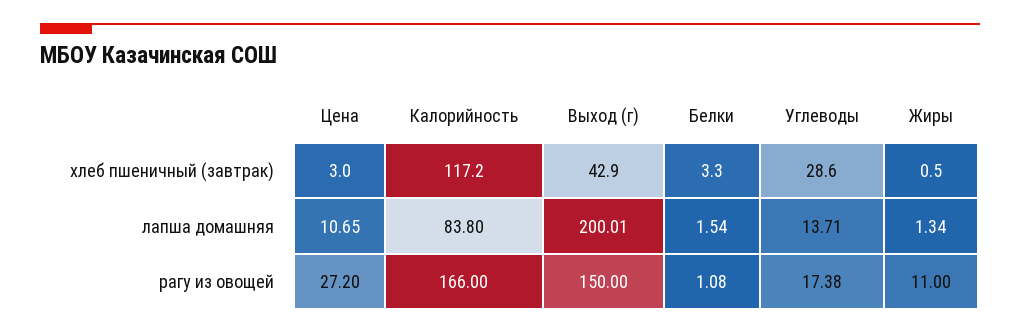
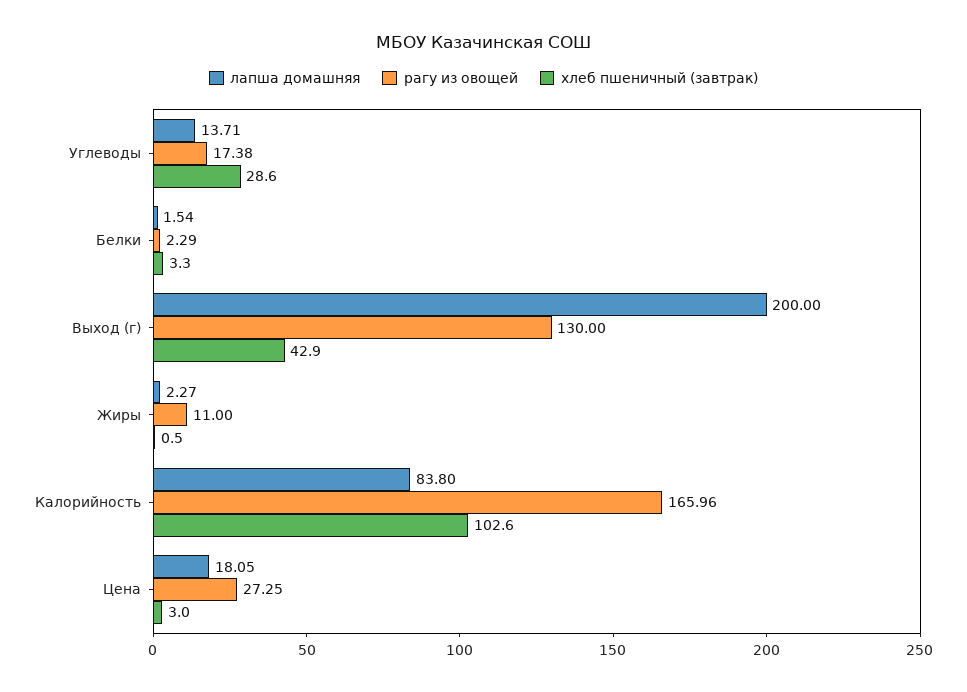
хлеб пшеничный (завтрак), Калорийность: 117.2 -> 102.6
лапша домашняя, Цена: 10.65 -> 18.05
лапша домашняя, Выход (г): 200.01 -> 200
лапша домашняя, Жиры: 1.34 -> 2.27
рагу из овощей, Цена: 27.2 -> 27.25
рагу из овощей, Калорийность: 166 -> 165.96
рагу из овощей, Выход (г): 150 -> 130
рагу из овощей, Белки: 1.08 -> 2.29

